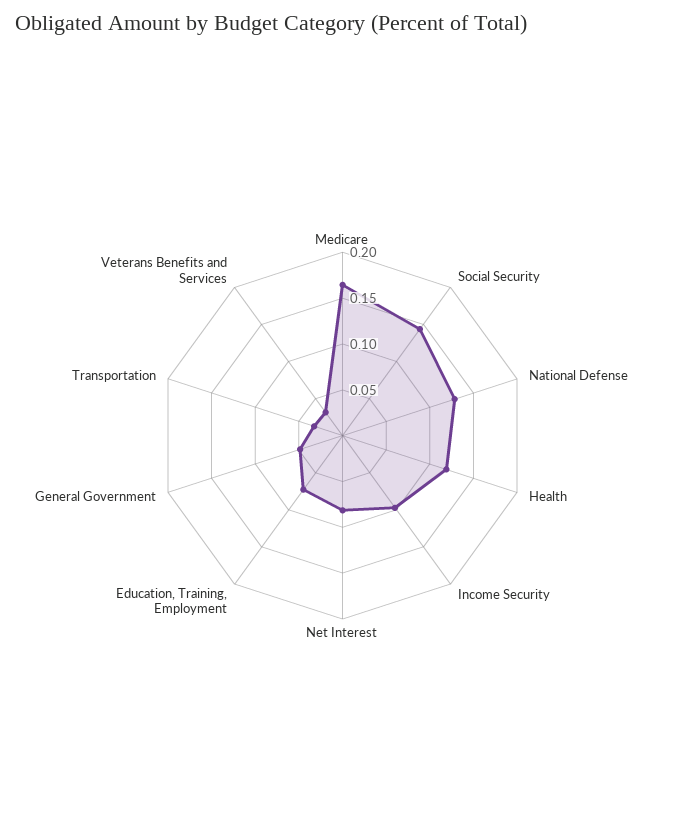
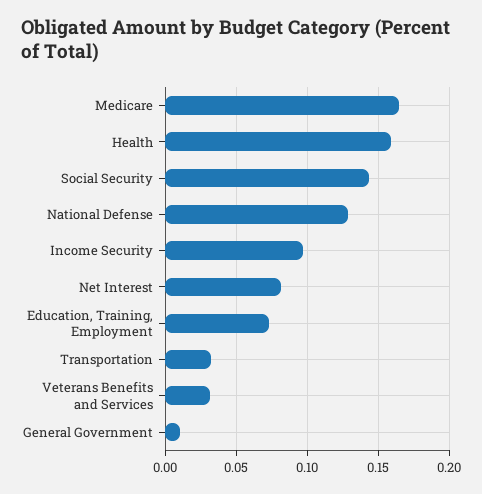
Health: 0.12 -> 0.16
General Government: 0.05 -> 0.01

